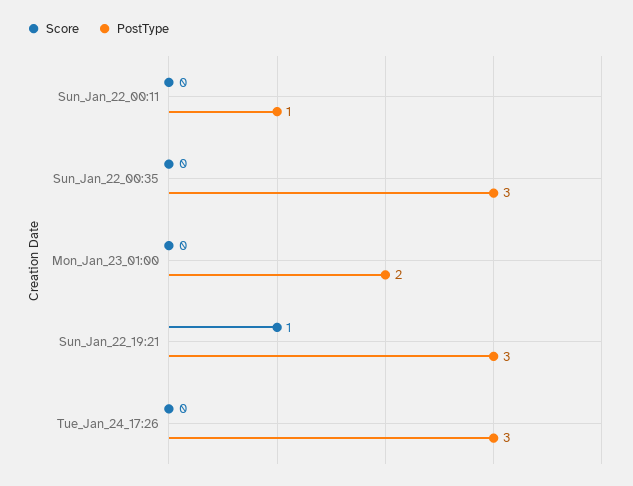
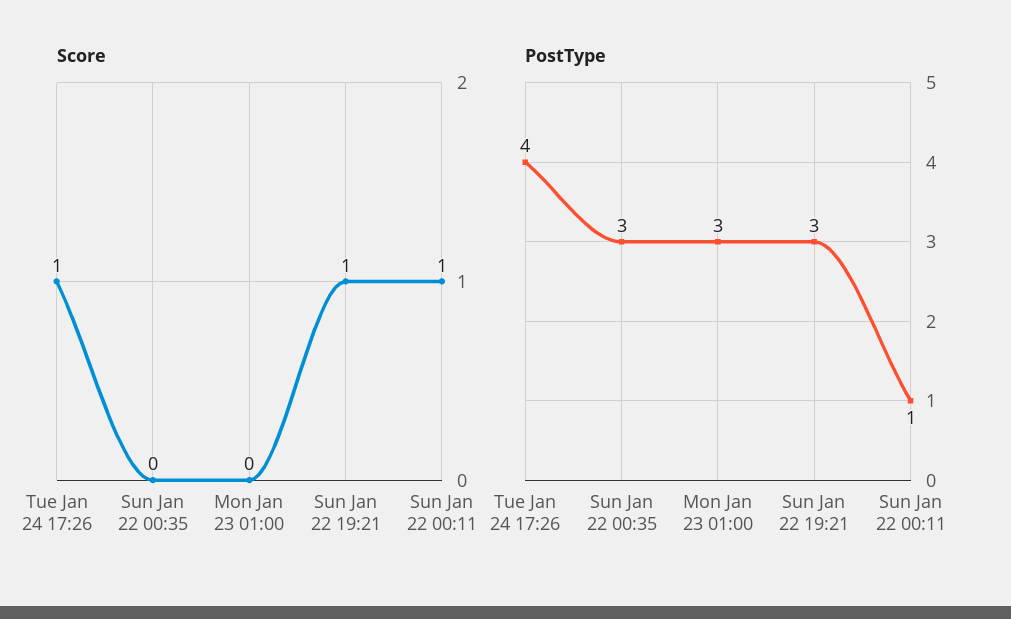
Score, Sun_Jan_22_00:11: 0 -> 1
PostType, Mon_Jan_23_01:00: 2 -> 3
Score, Tue_Jan_24_17:26: 0 -> 1
PostType, Tue_Jan_24_17:26: 3 -> 4

